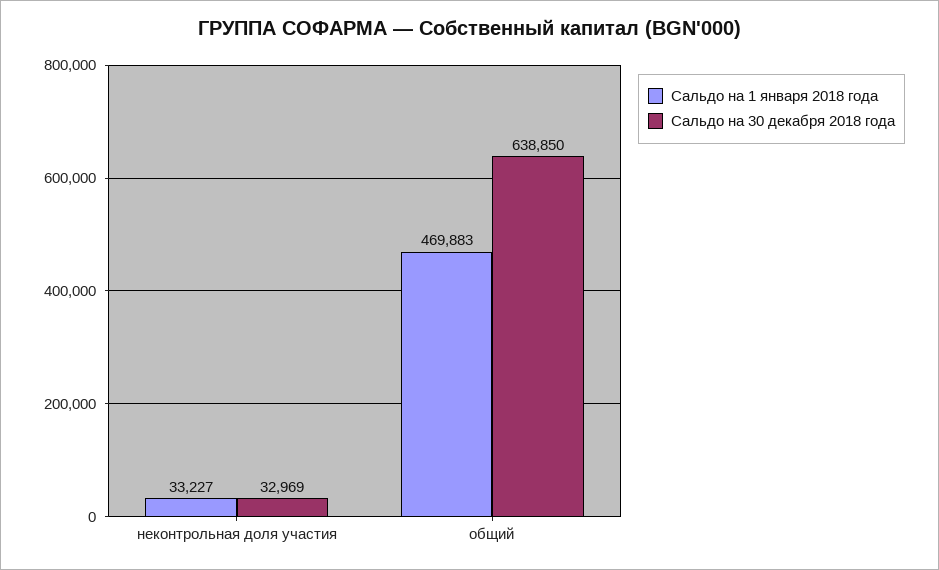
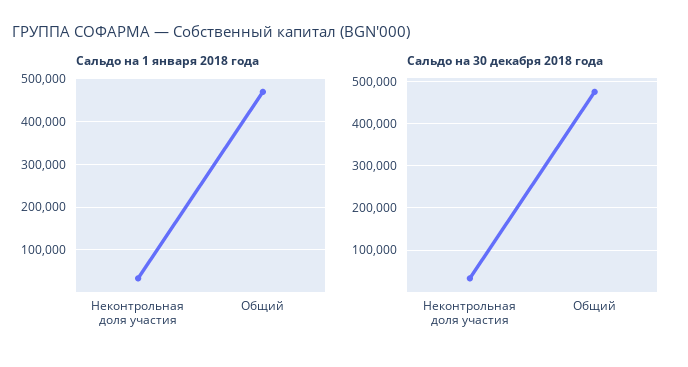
Сальдо на 30 декабря 2018 года, общий: 638850 -> 480000

